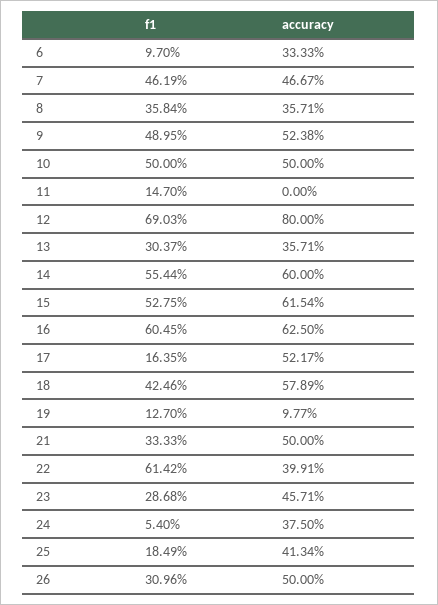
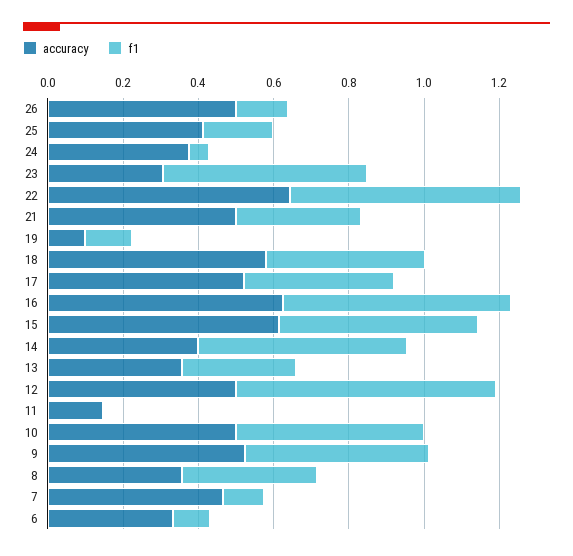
f1, 7: 0.4619 -> 0.1
f1, 11: 0.147 -> 0
accuracy, 11: 0 -> 0.15
accuracy, 12: 0.8 -> 0.5
accuracy, 14: 0.6 -> 0.4
f1, 17: 0.1635 -> 0.4
accuracy, 22: 0.3991 -> 0.65
f1, 23: 0.2868 -> 0.55
accuracy, 23: 0.4571 -> 0.3
f1, 26: 0.3096 -> 0.15

